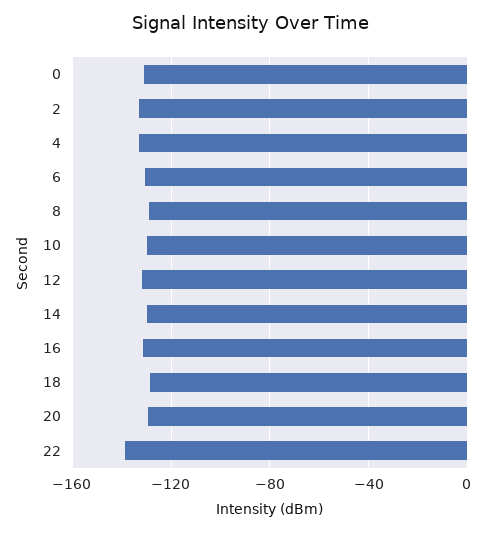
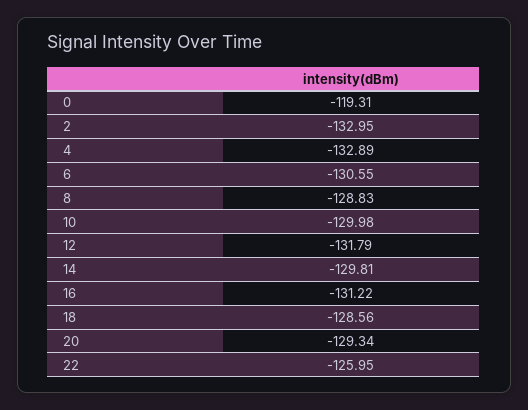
0: -130 -> -119.31
22: -140 -> -125.95

